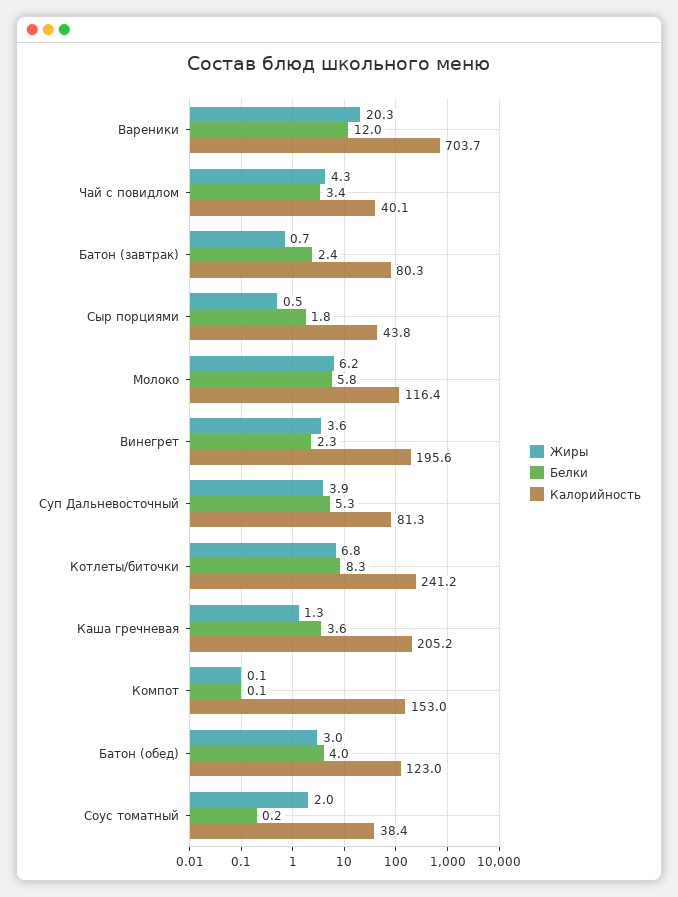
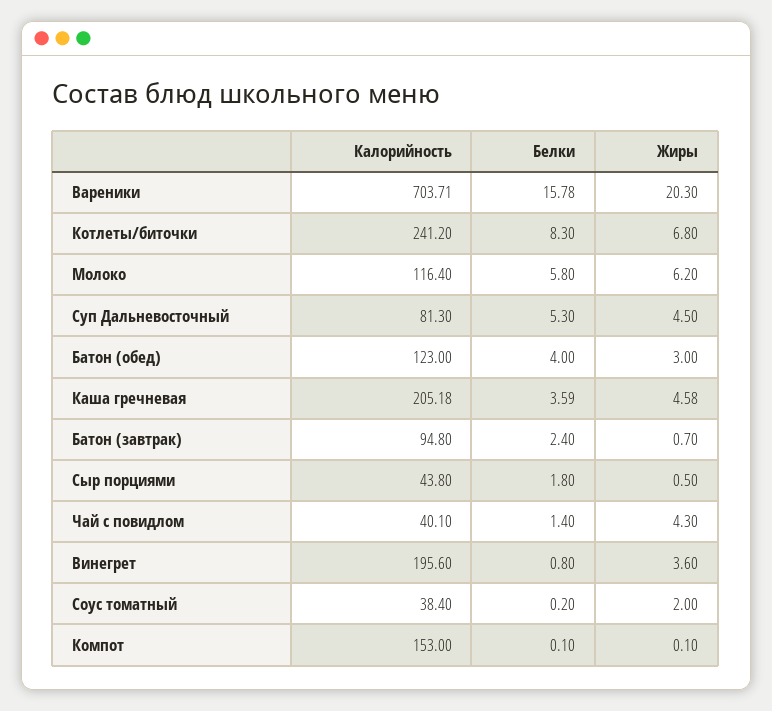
Белки, Вареники: 12 -> 15.78
Белки, Чай с повидлом: 3.4 -> 1.4
Калорийность, Батон (завтрак): 80.3 -> 94.8
Белки, Винегрет: 2.3 -> 0.8
Жиры, Суп Дальневосточный: 3.9 -> 4.5
Жиры, Каша гречневая: 1.3 -> 4.58

